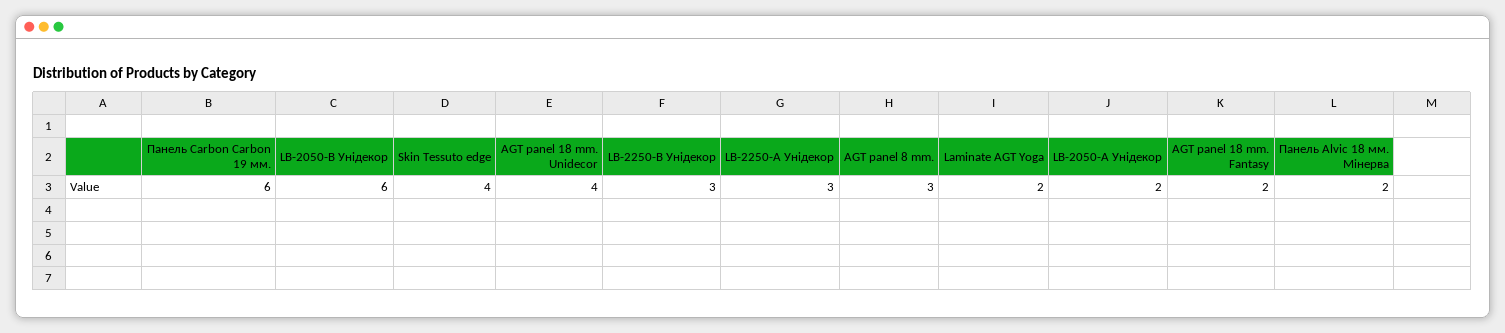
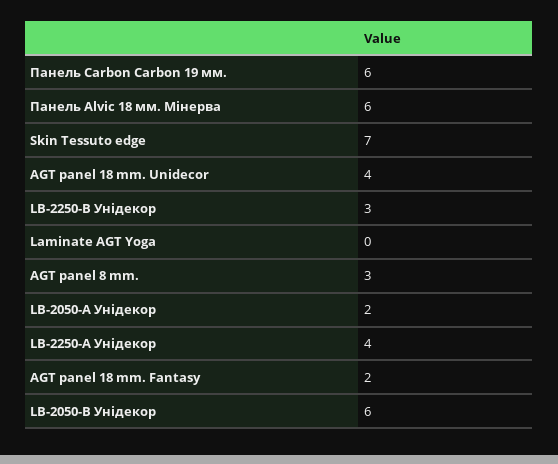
Skin Tessuto edge: 4 -> 7
LB-2250-А Унідекор: 3 -> 4
Laminate AGT Yoga: 2 -> 0
Панель Alvic 18 мм. Мінерва: 2 -> 6

